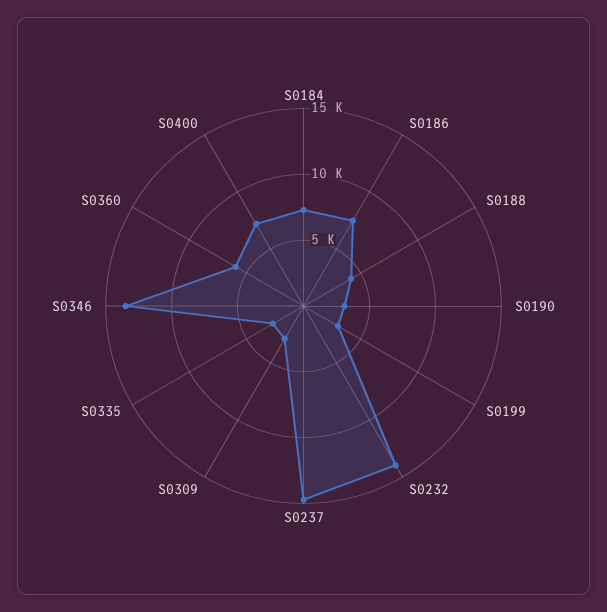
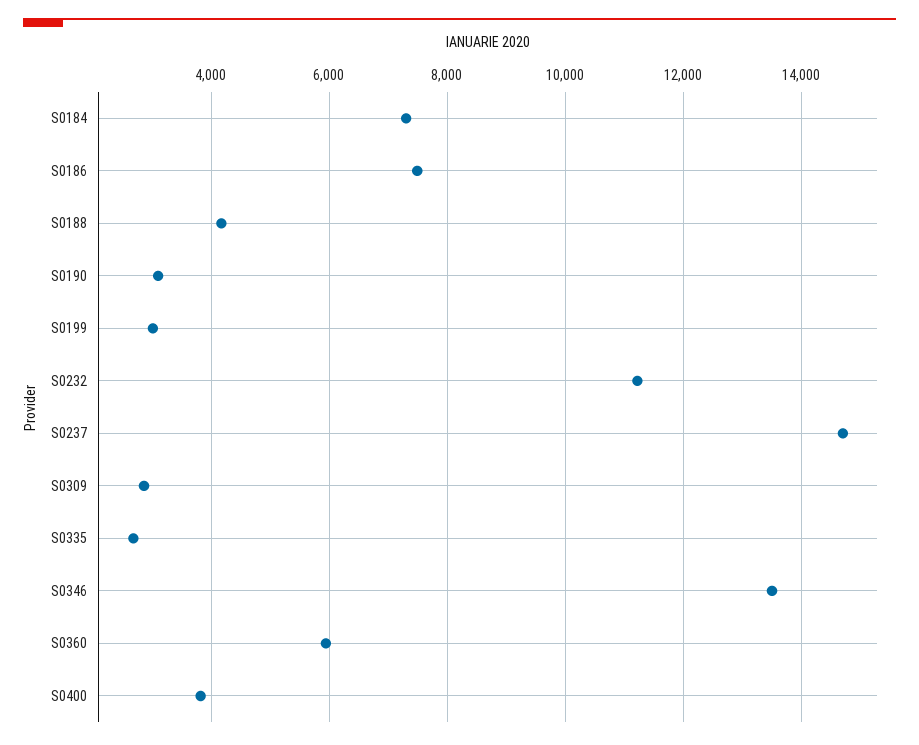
S0232: 14000 -> 11200
S0400: 7000 -> 3800

